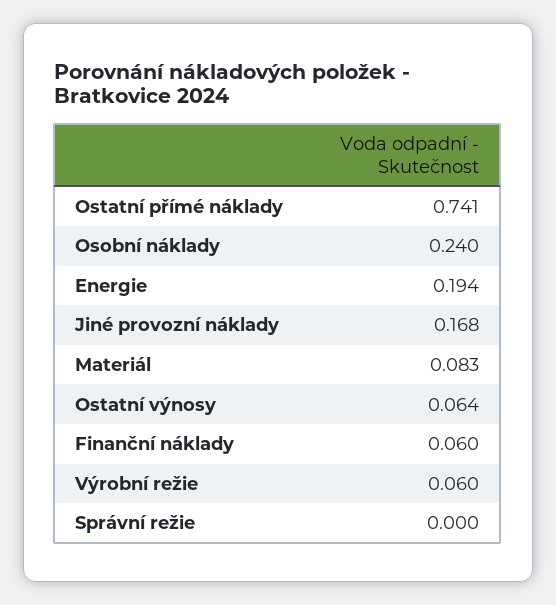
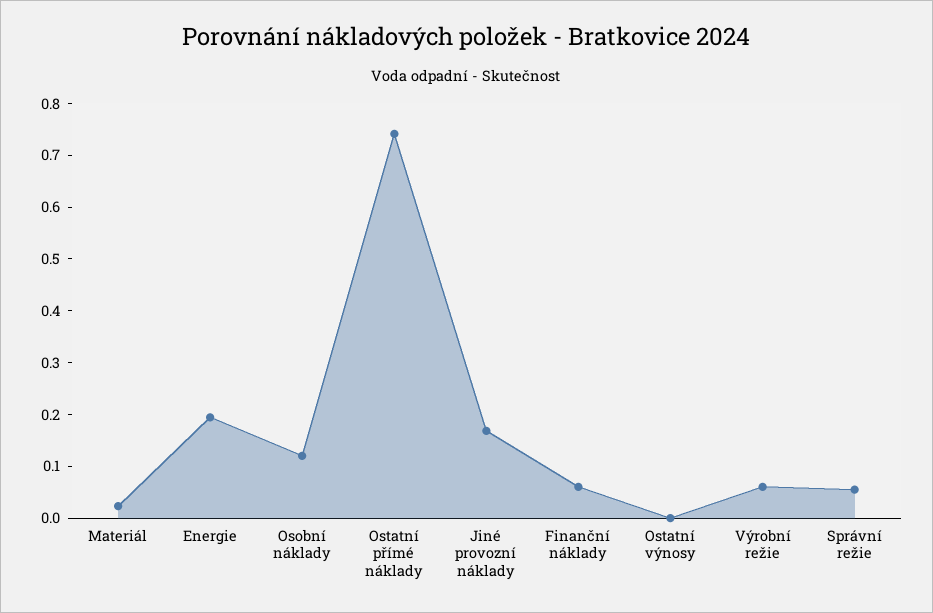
Osobní náklady: 0.24 -> 0.12
Materiál: 0.083 -> 0.02
Ostatní výnosy: 0.064 -> 0
Správní režie: 0 -> 0.06

